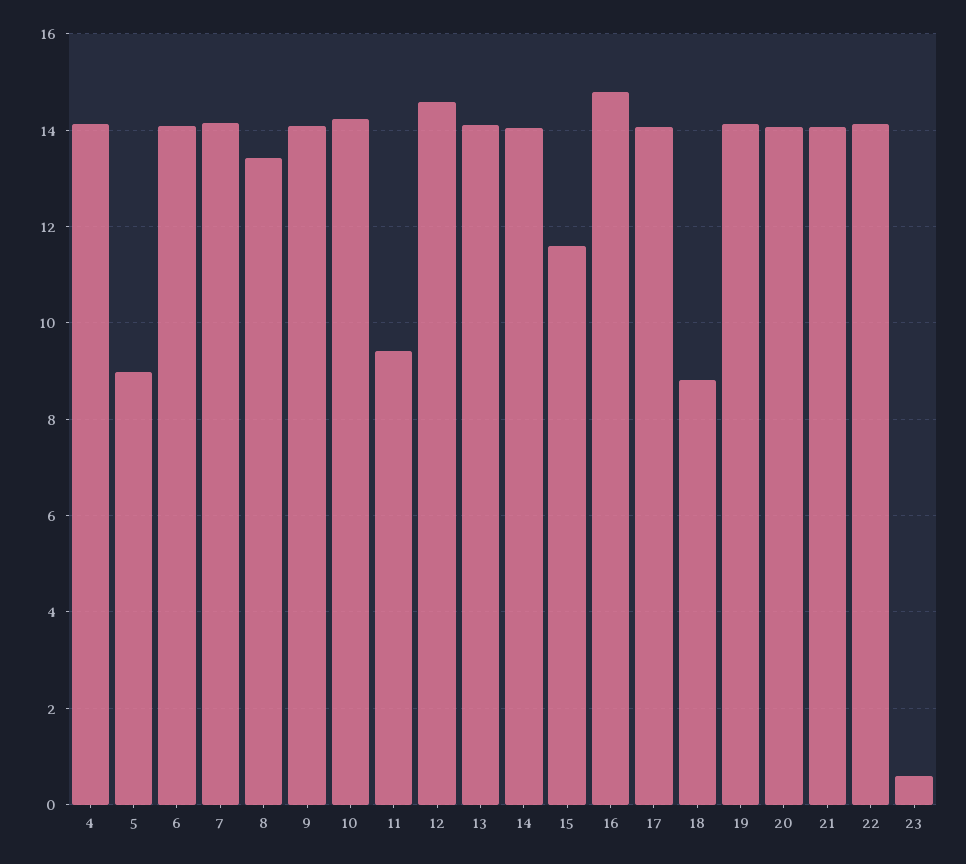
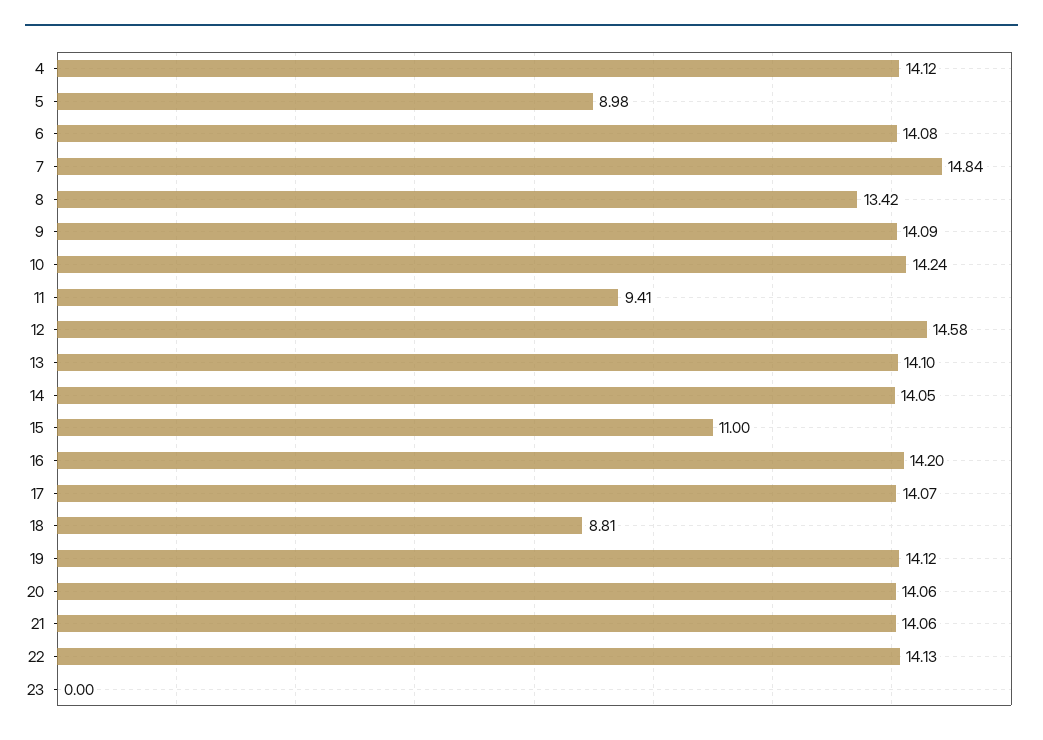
7: 14.2 -> 14.84
15: 11.6 -> 11
16: 14.8 -> 14.2
23: 0.6 -> 0

